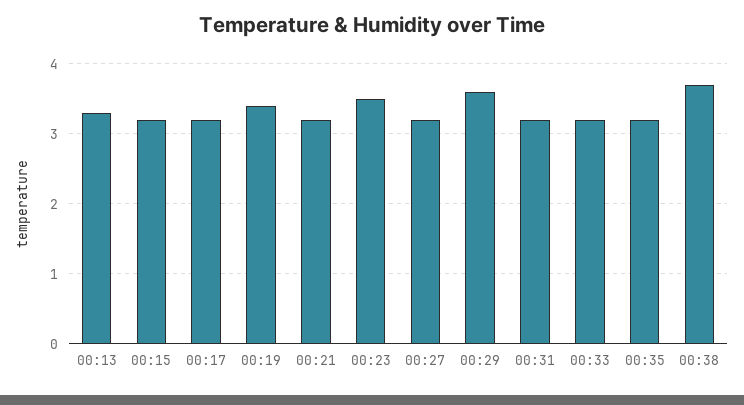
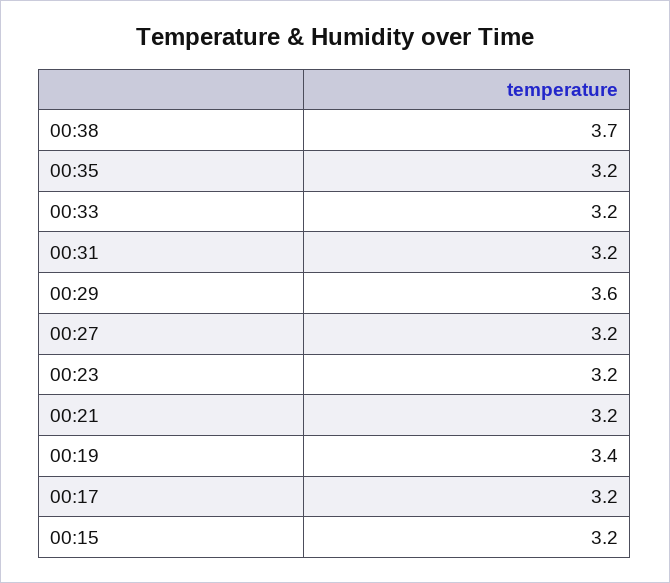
00:13: 3.3 -> none
00:23: 3.5 -> 3.2

